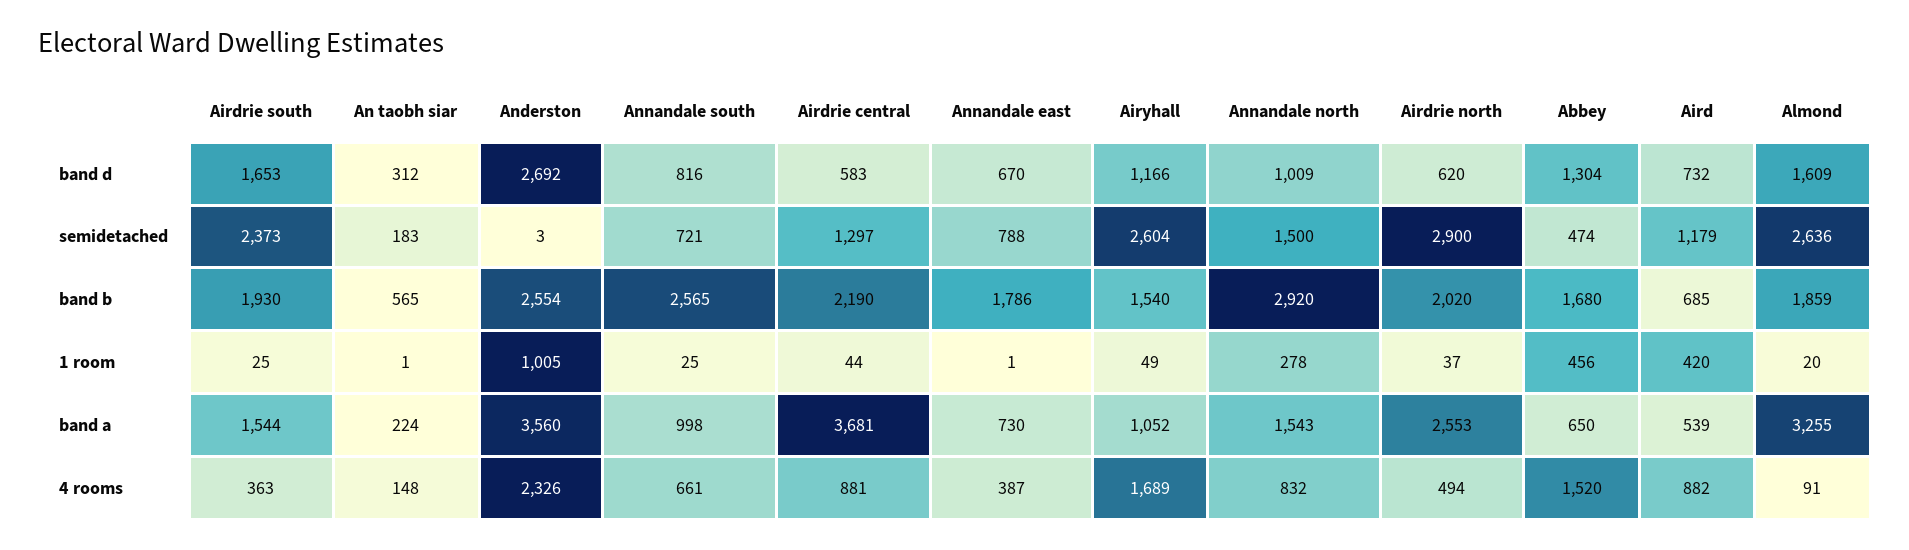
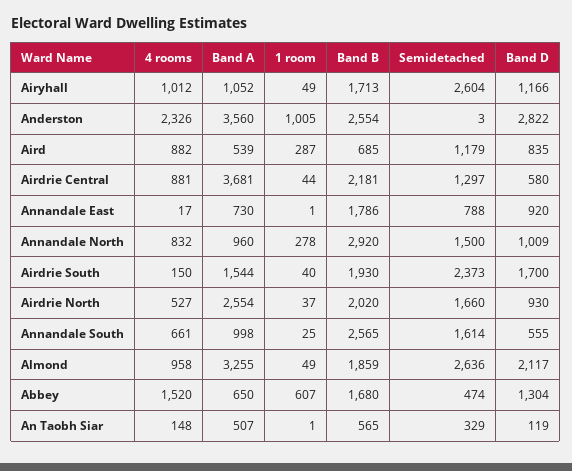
Airdrie south, band d: 1653 -> 1700
An taobh siar, band d: 312 -> 119
Anderston, band d: 2692 -> 2822
Annandale south, band d: 816 -> 555
Airdrie central, band d: 583 -> 580
Annandale east, band d: 670 -> 920
Airdrie north, band d: 620 -> 930
Aird, band d: 732 -> 835
Almond, band d: 1609 -> 2117
An taobh siar, semidetached: 183 -> 329
Annandale south, semidetached: 721 -> 1614
Airdrie north, semidetached: 2900 -> 1660
Airdrie central, band b: 2190 -> 2181
Airyhall, band b: 1540 -> 1713
Airdrie south, 1 room: 25 -> 40
Abbey, 1 room: 456 -> 607
Aird, 1 room: 420 -> 287
Almond, 1 room: 20 -> 49
An taobh siar, band a: 224 -> 507
Annandale north, band a: 1543 -> 960
Airdrie north, band a: 2553 -> 2554
Airdrie south, 4 rooms: 363 -> 150
Annandale east, 4 rooms: 387 -> 17
Airyhall, 4 rooms: 1689 -> 1012
Airdrie north, 4 rooms: 494 -> 527
Almond, 4 rooms: 91 -> 958

